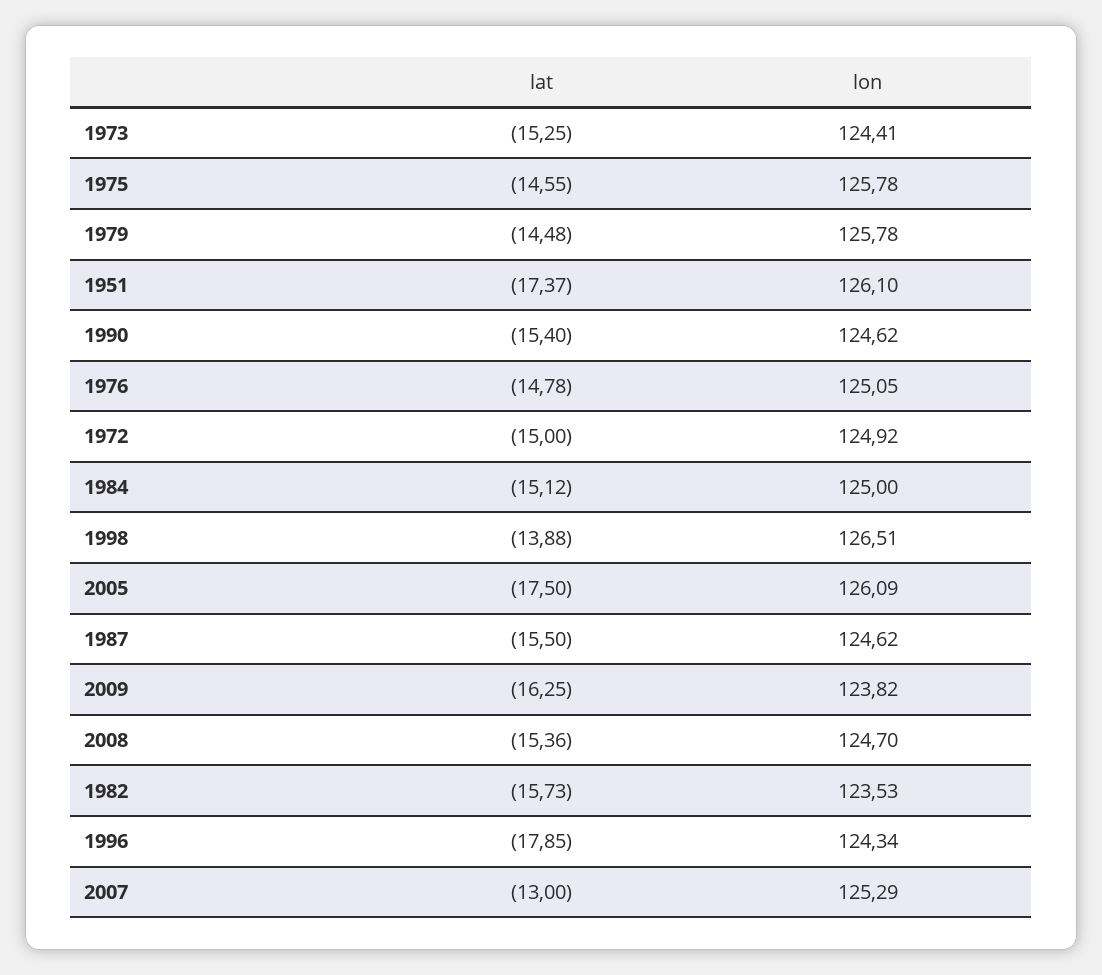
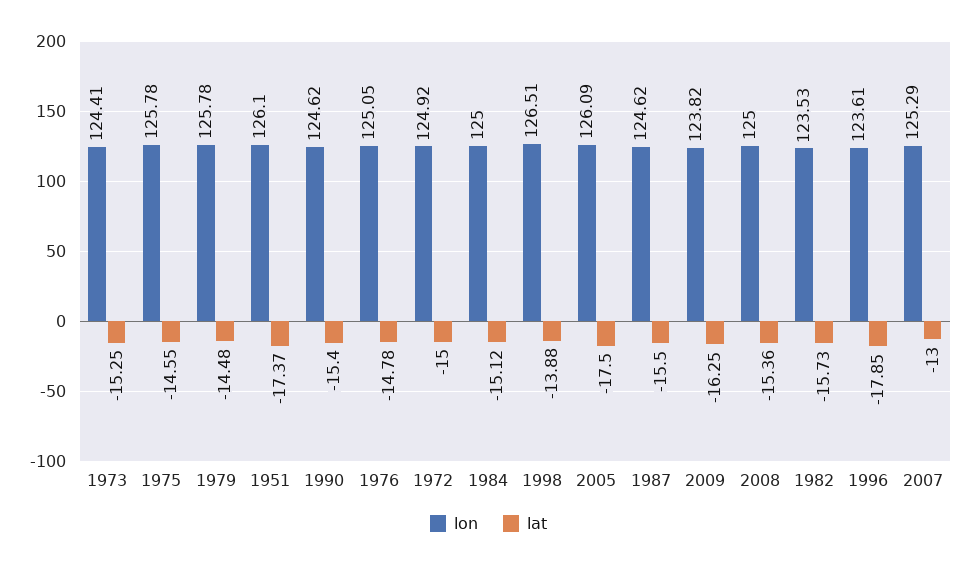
lon, 2008: 124.7 -> 125
lon, 1996: 124.34 -> 123.61

